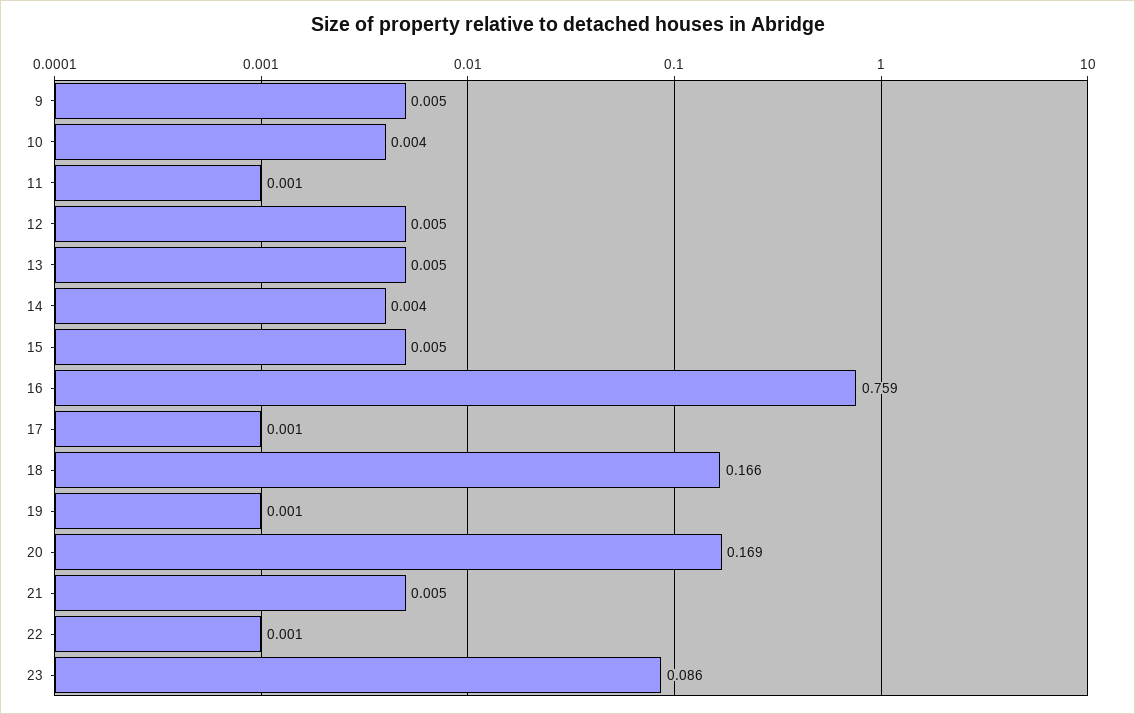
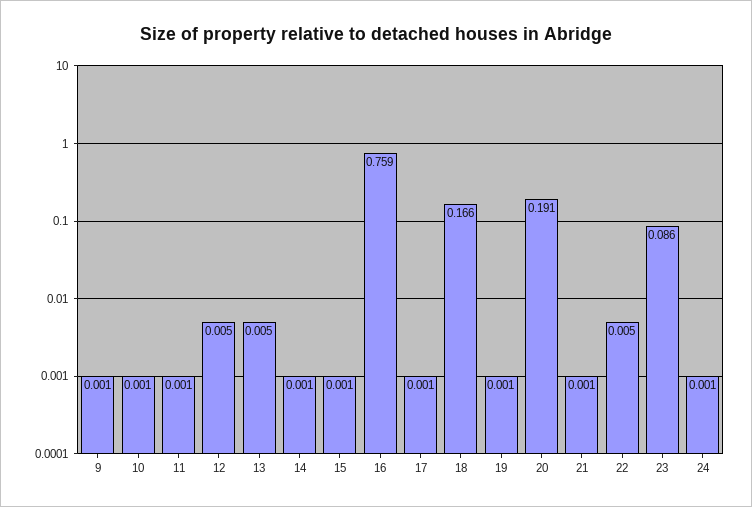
9: 0.005 -> 0.001
10: 0.004 -> 0.001
14: 0.004 -> 0.001
15: 0.005 -> 0.001
20: 0.169 -> 0.191
21: 0.005 -> 0.001
22: 0.001 -> 0.005
24: none -> 0.001

